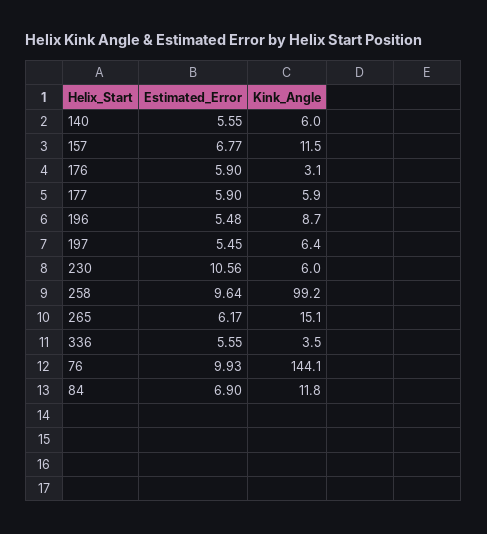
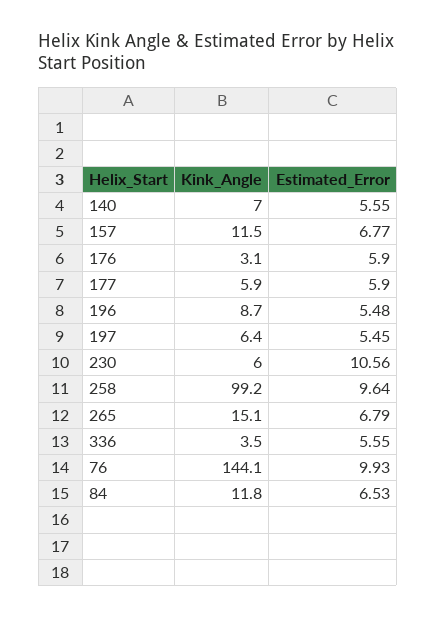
Kink_Angle, 140: 6 -> 7
Estimated_Error, 265: 6.17 -> 6.79
Estimated_Error, 84: 6.9 -> 6.53

